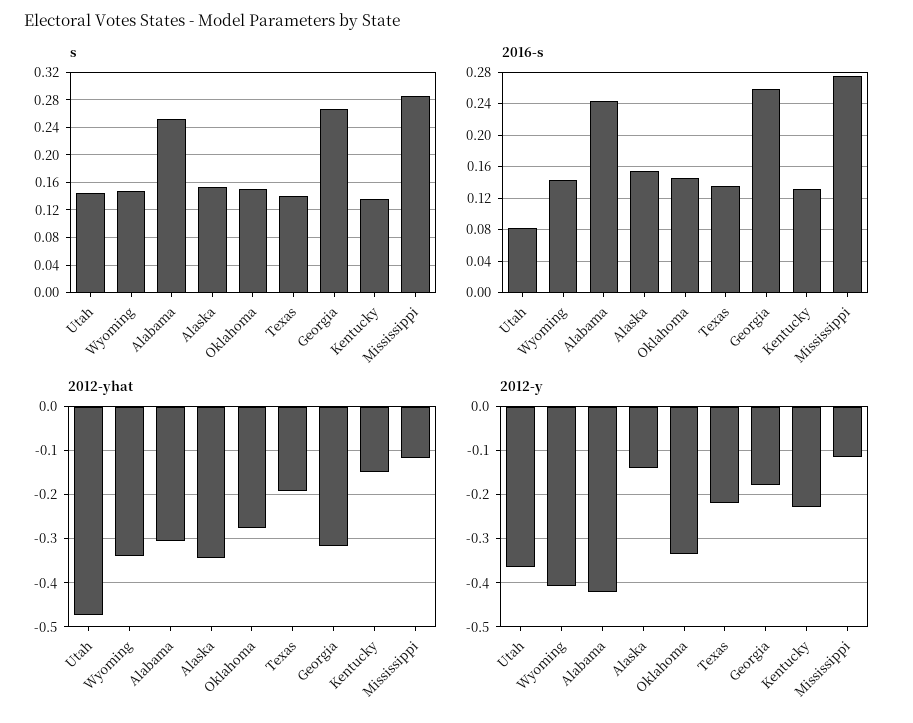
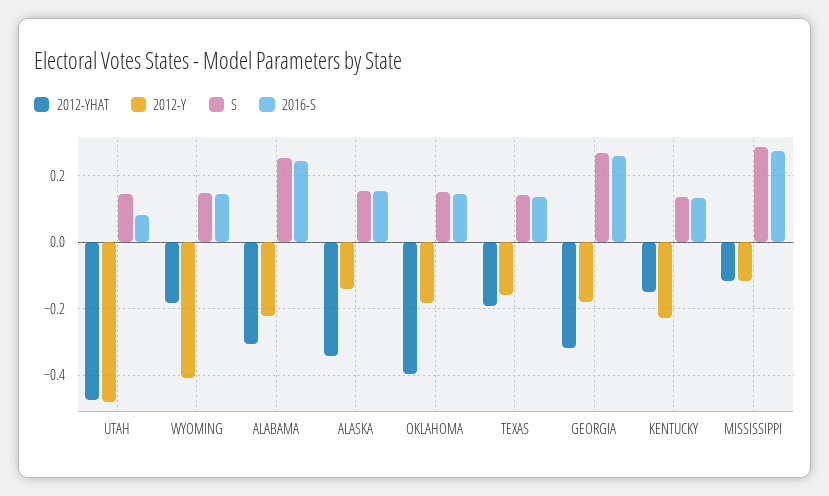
2012-yhat, Wyoming: -0.34 -> -0.18
2012-yhat, Oklahoma: -0.28 -> -0.4
2012-y, Utah: -0.36 -> -0.48
2012-y, Alabama: -0.42 -> -0.22
2012-y, Oklahoma: -0.34 -> -0.18
2012-y, Texas: -0.22 -> -0.16

